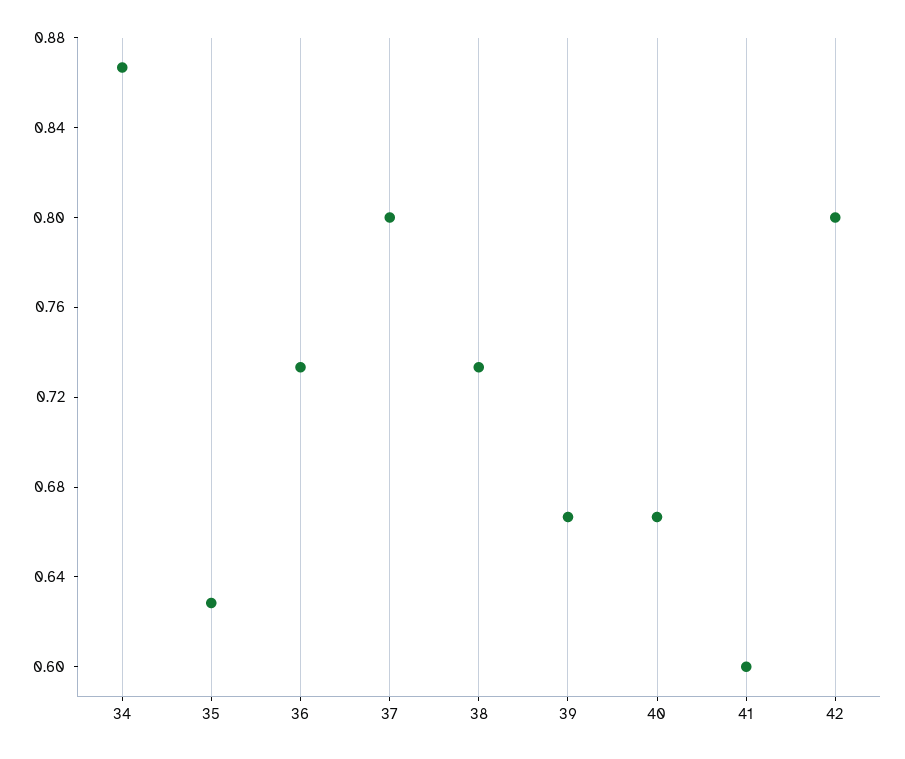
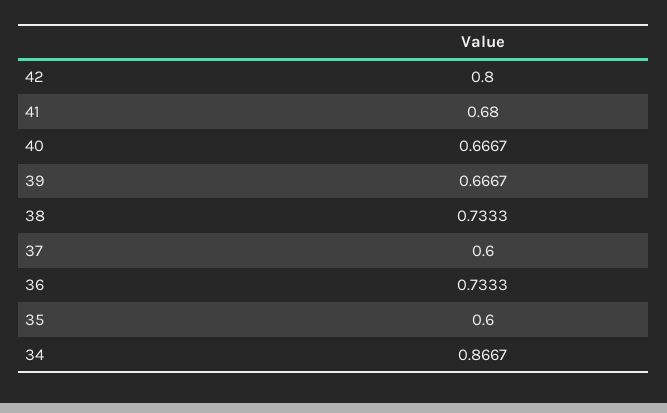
35: 0.63 -> 0.6
37: 0.8 -> 0.6
41: 0.6 -> 0.68

